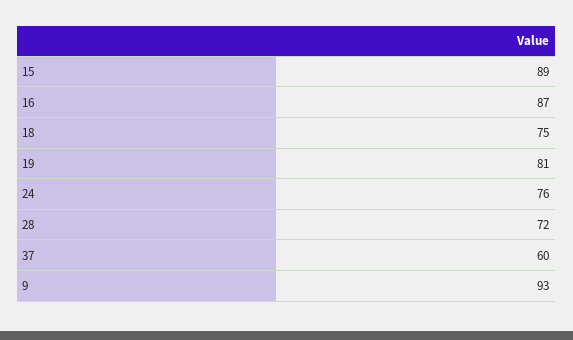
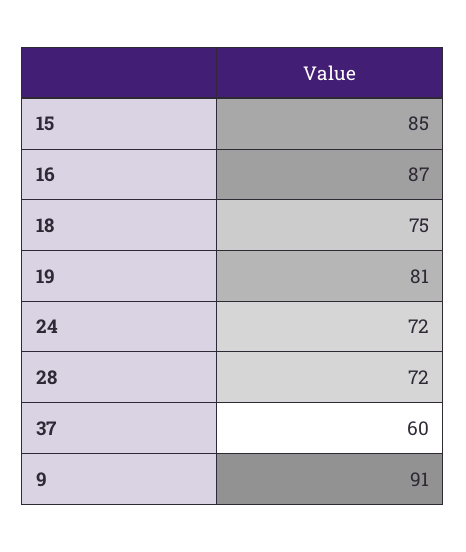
15: 89 -> 85
24: 76 -> 72
9: 93 -> 91

